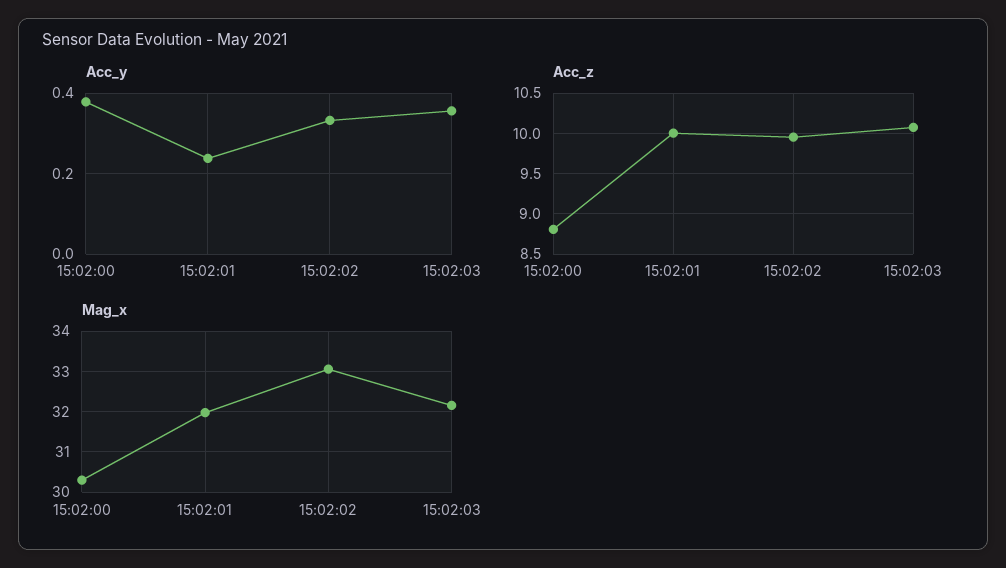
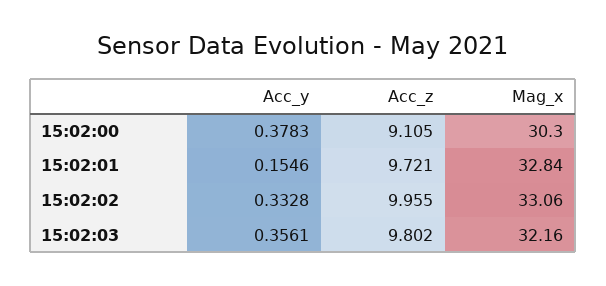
Acc_y, 15:02:01: 0.24 -> 0.1546
Acc_z, 15:02:00: 8.8 -> 9.105
Acc_z, 15:02:01: 10 -> 9.721
Acc_z, 15:02:03: 10.1 -> 9.802
Mag_x, 15:02:01: 32 -> 32.84

